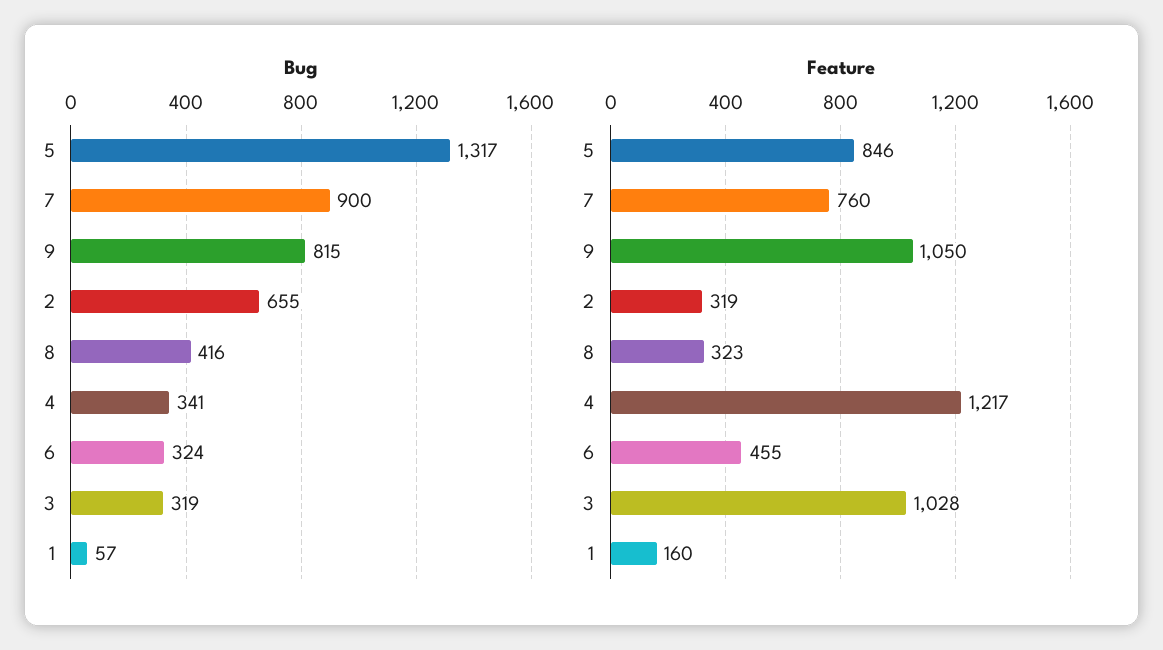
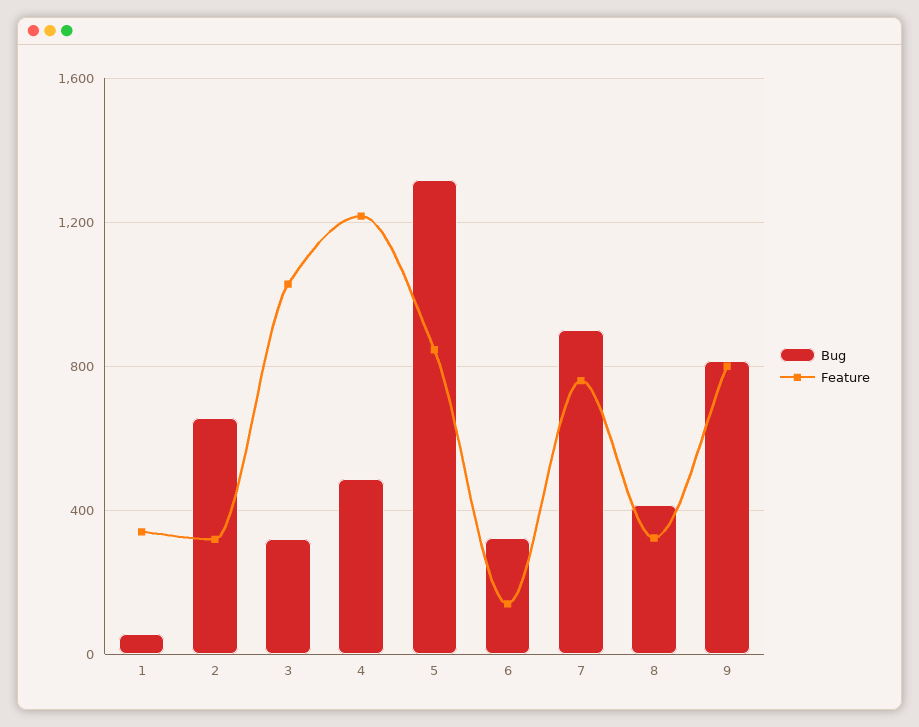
Bug, 4: 341 -> 500
Feature, 9: 1050 -> 800
Feature, 6: 455 -> 150
Feature, 1: 160 -> 350

